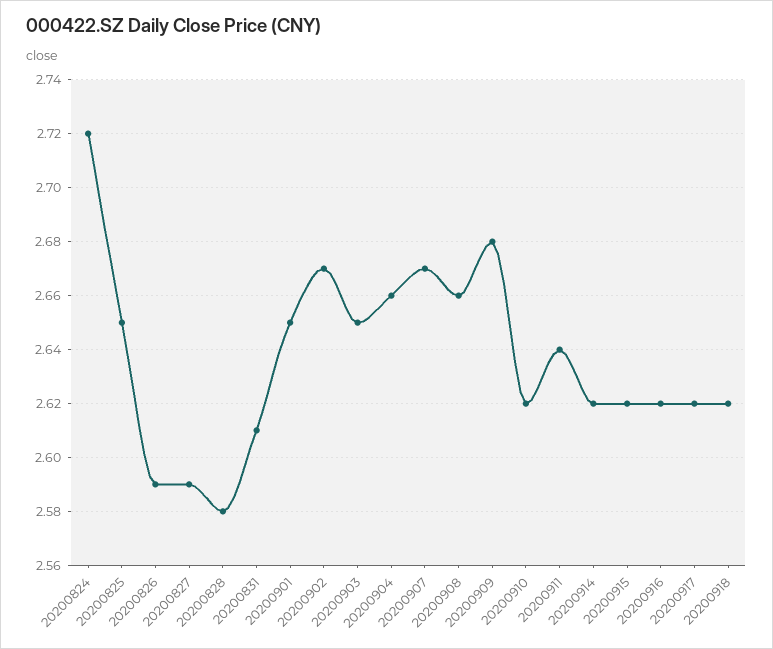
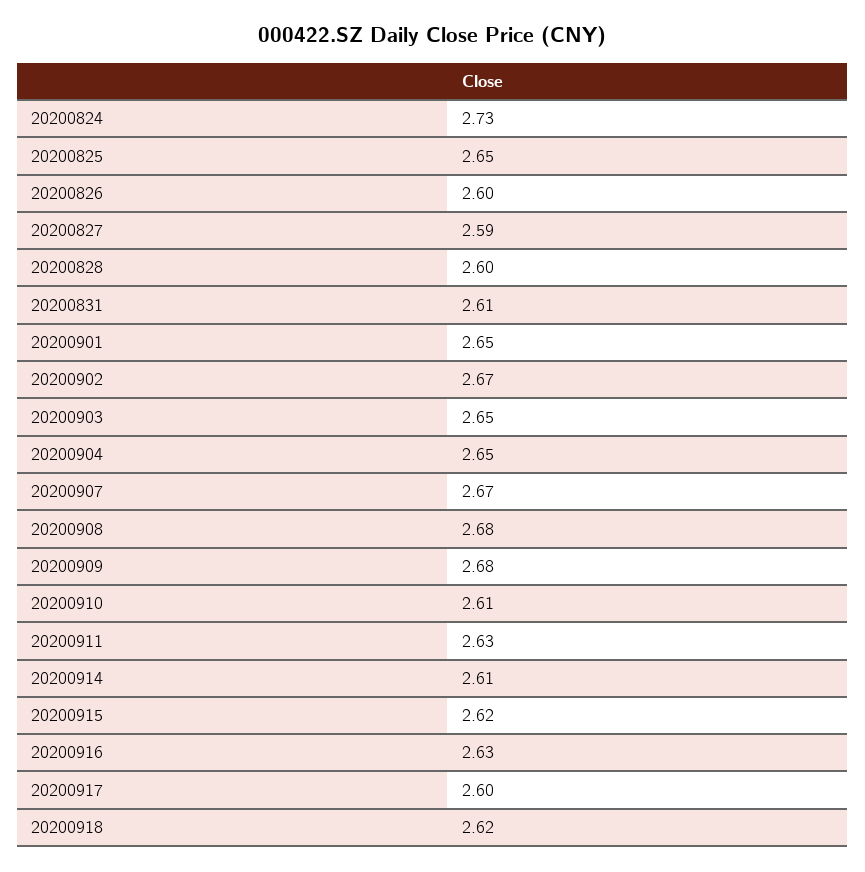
20200824: 2.72 -> 2.73
20200826: 2.59 -> 2.6
20200828: 2.58 -> 2.6
20200904: 2.66 -> 2.65
20200908: 2.66 -> 2.68
20200910: 2.62 -> 2.61
20200911: 2.64 -> 2.63
20200914: 2.62 -> 2.61
20200916: 2.62 -> 2.63
20200917: 2.62 -> 2.6

